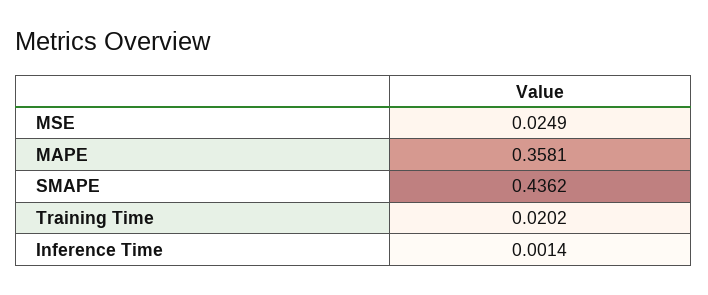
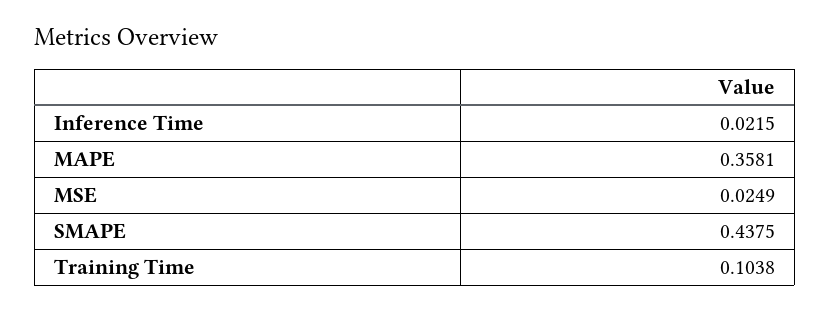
SMAPE: 0.4362 -> 0.4375
Training Time: 0.0202 -> 0.1038
Inference Time: 0.0014 -> 0.0215

